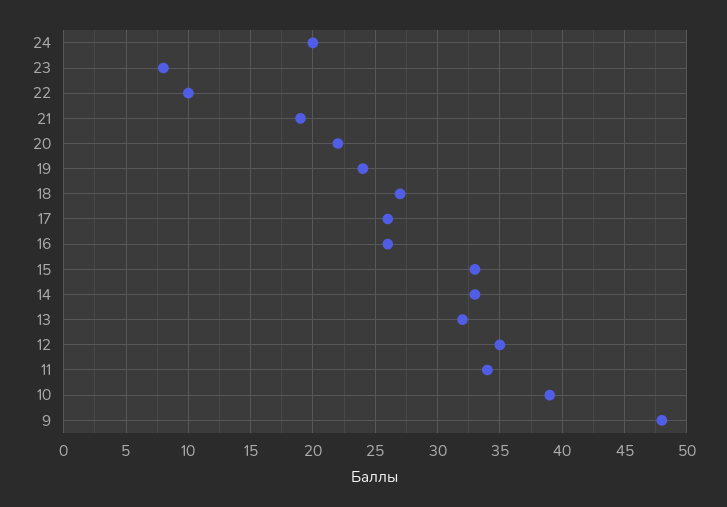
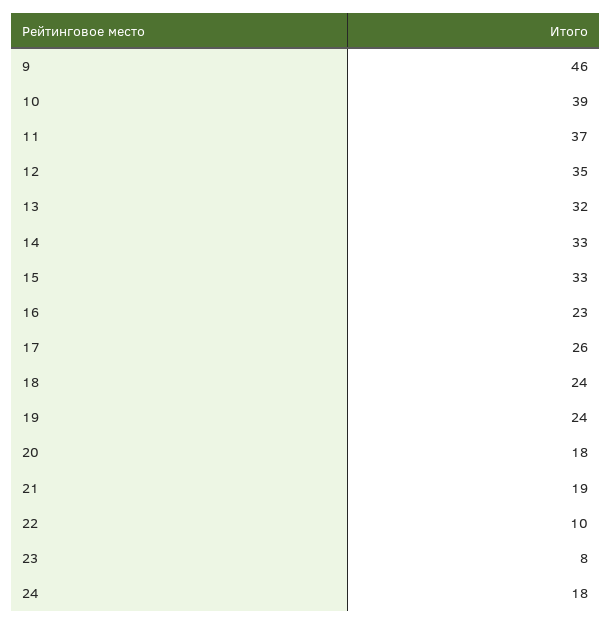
24: 20 -> 18
20: 22 -> 18
18: 27 -> 24
16: 26 -> 23
11: 34 -> 37
9: 48 -> 46

